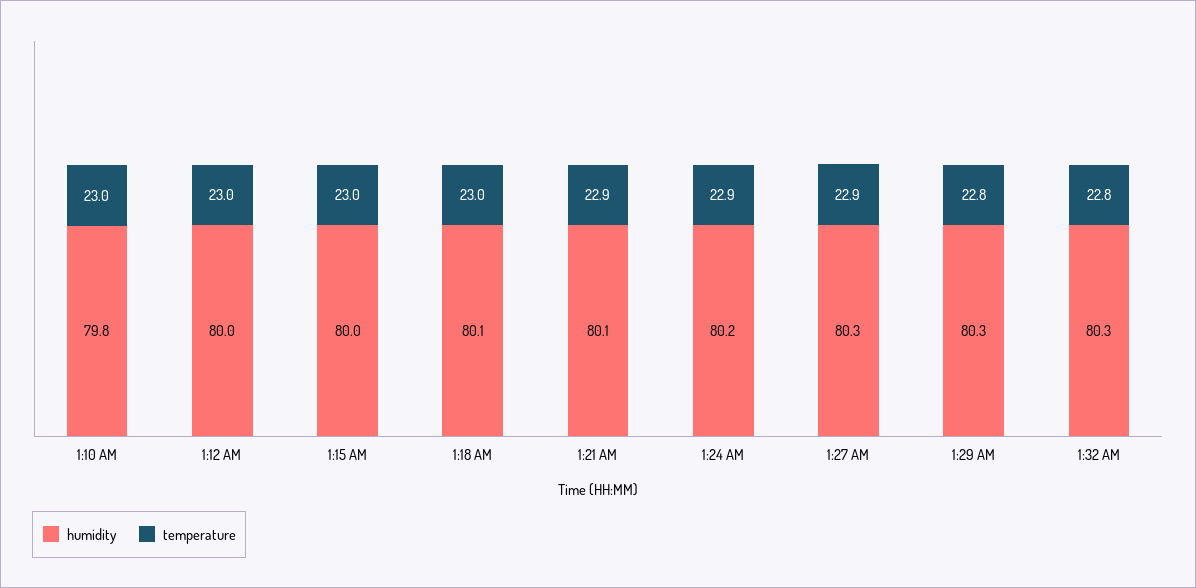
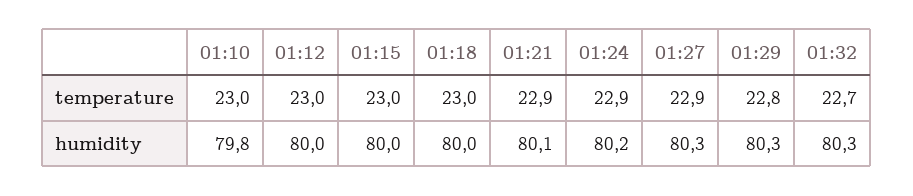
humidity, 1:18 AM: 80.1 -> 80
temperature, 1:32 AM: 22.8 -> 22.7

